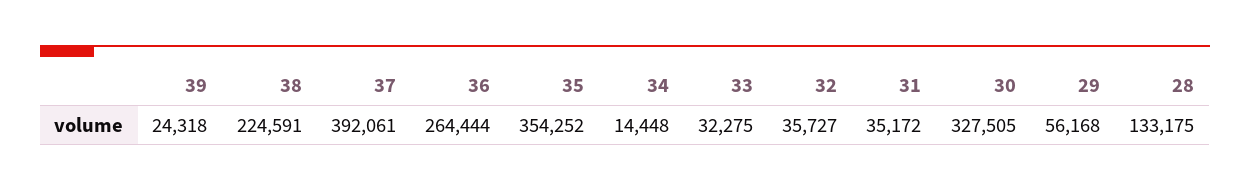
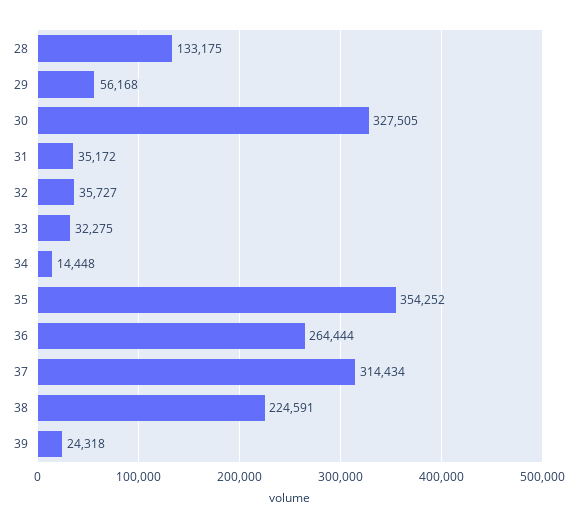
37: 392061 -> 314434

